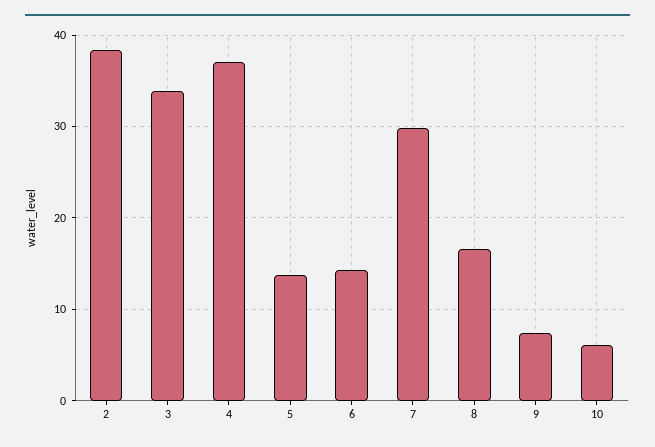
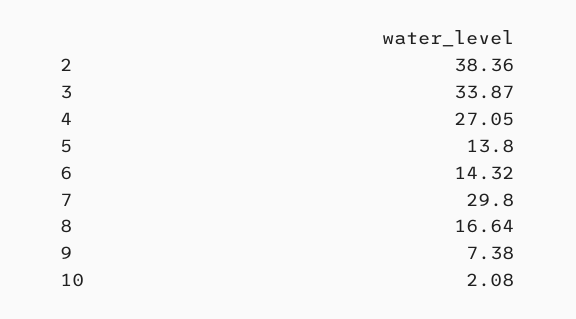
4: 37 -> 27.05
10: 6 -> 2.08

